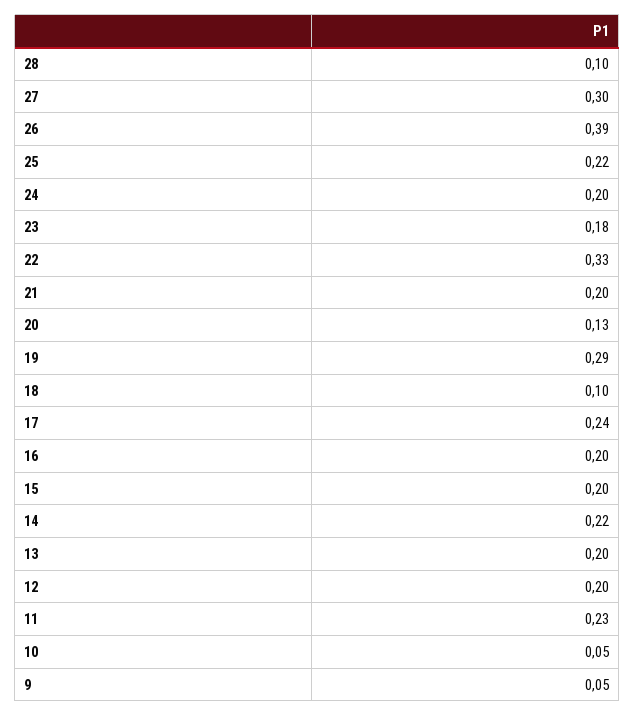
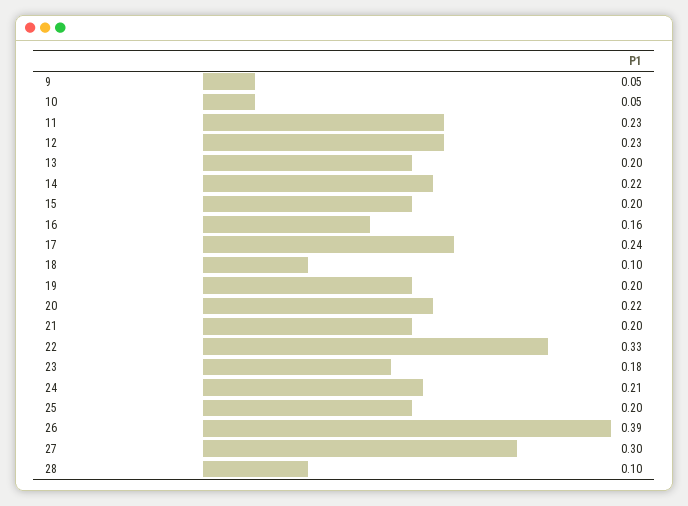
25: 0.22 -> 0.2
24: 0.2 -> 0.21
20: 0.13 -> 0.22
19: 0.29 -> 0.2
16: 0.2 -> 0.16
12: 0.2 -> 0.23

